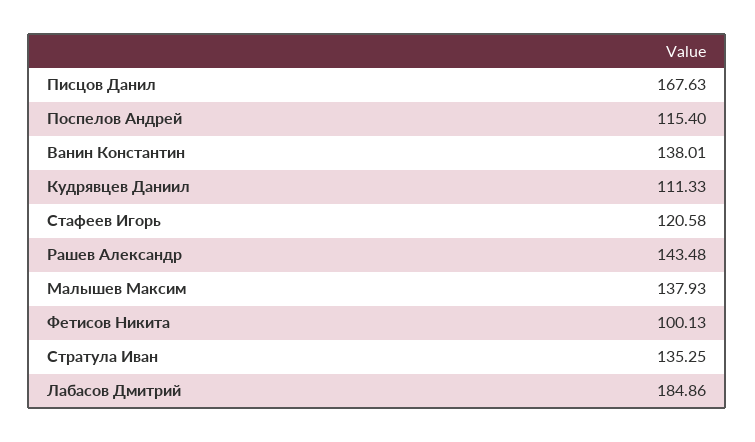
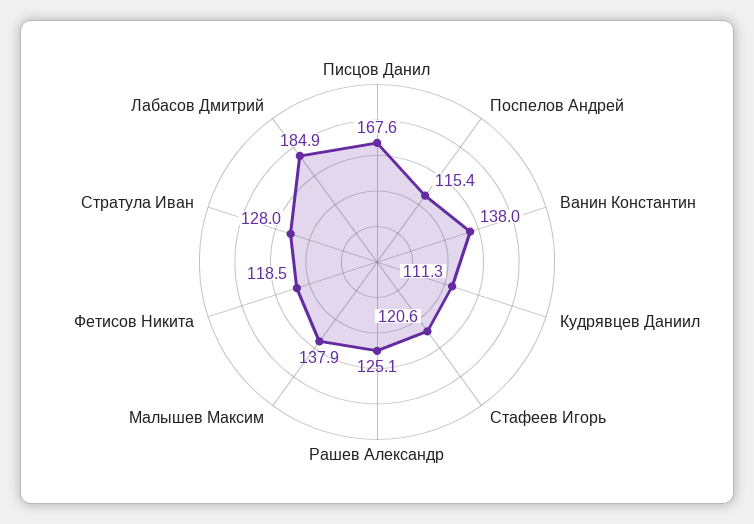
Рашев Александр: 143.48 -> 125.1
Фетисов Никита: 100.13 -> 118.5
Стратула Иван: 135.25 -> 128

